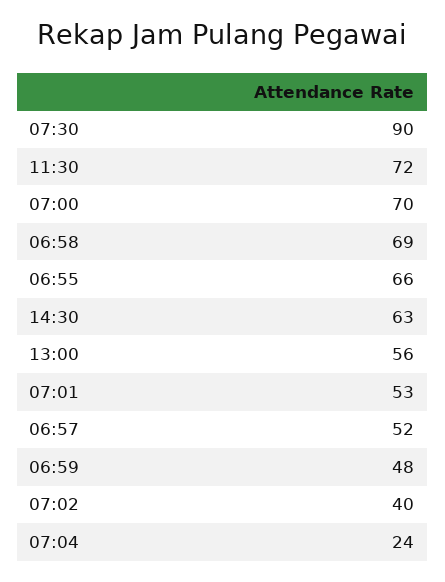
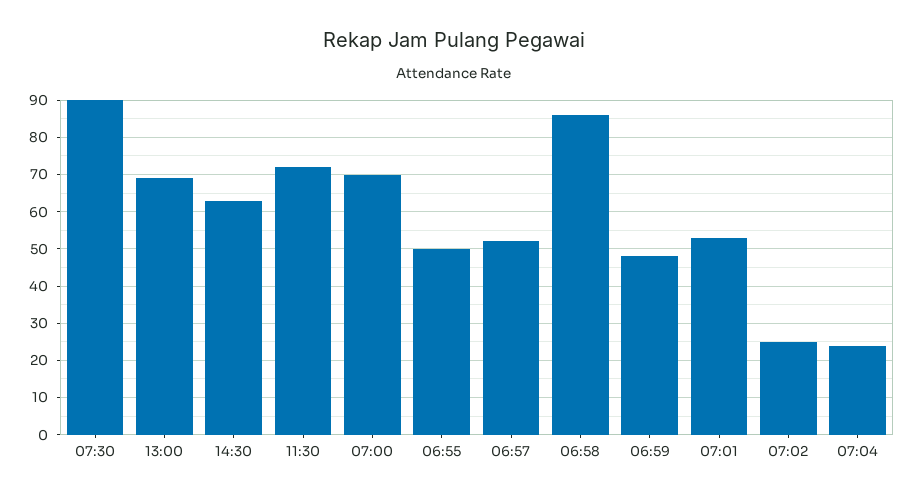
06:58: 69 -> 85
06:55: 66 -> 50
13:00: 56 -> 70
07:02: 40 -> 25

